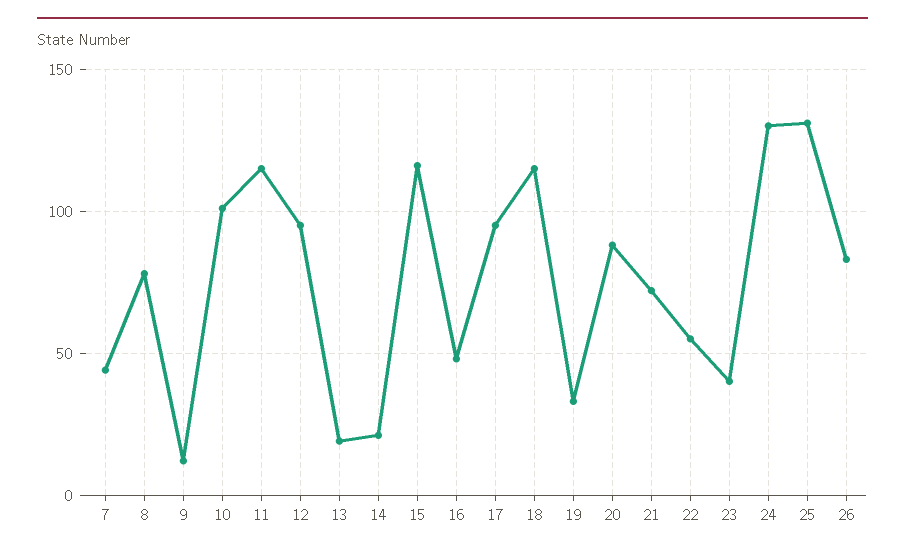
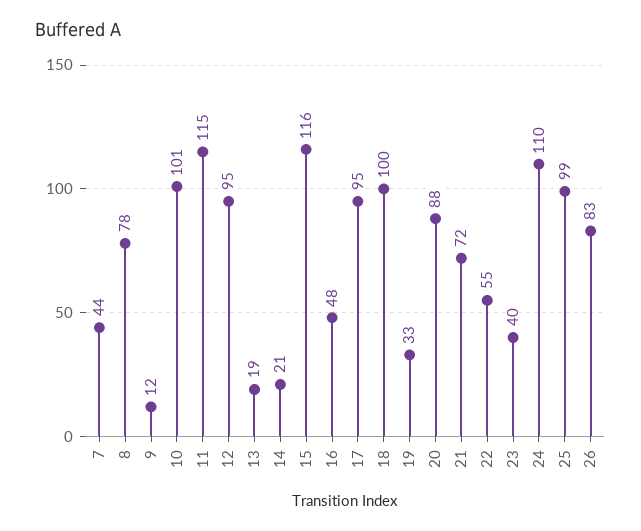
18: 115 -> 100
24: 130 -> 110
25: 130 -> 99

